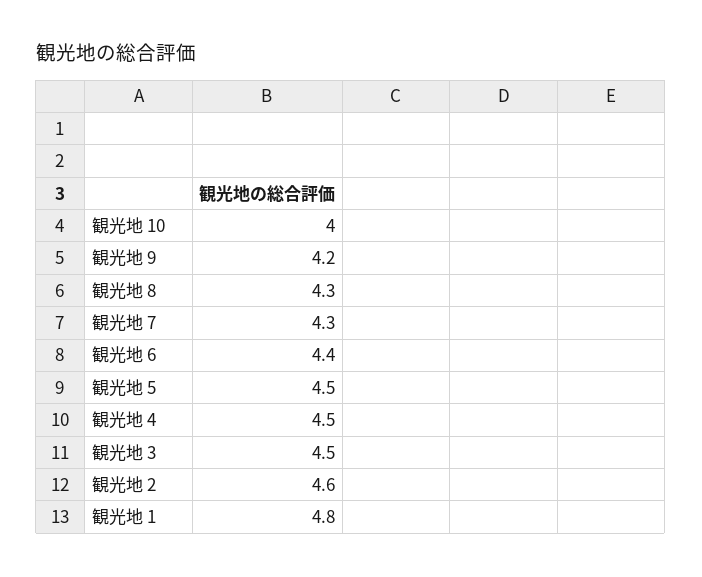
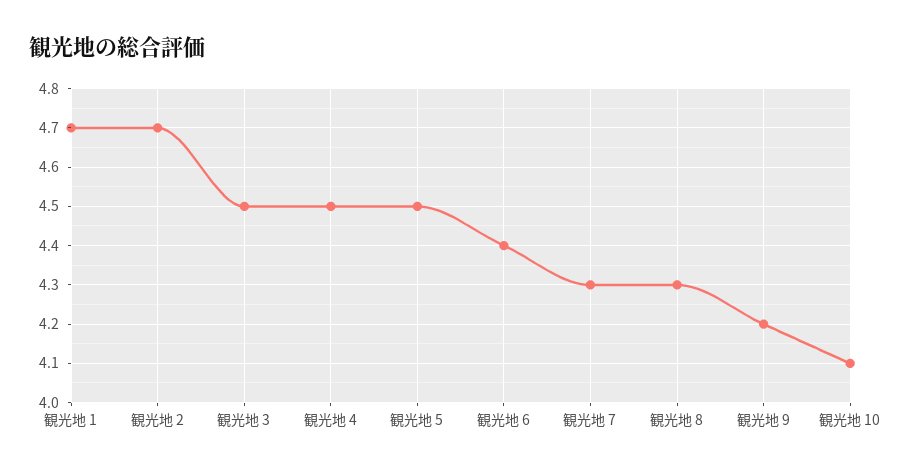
観光地 10: 4 -> 4.1
観光地 2: 4.6 -> 4.7
観光地 1: 4.8 -> 4.7

